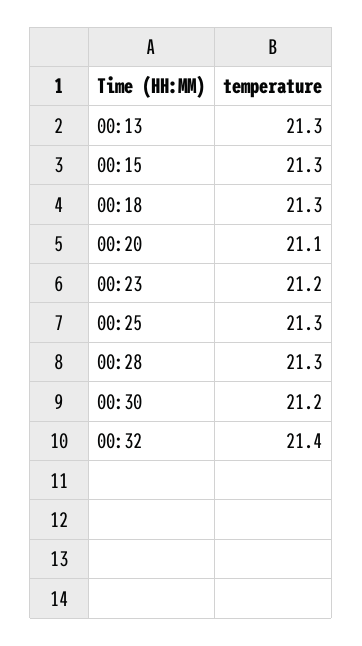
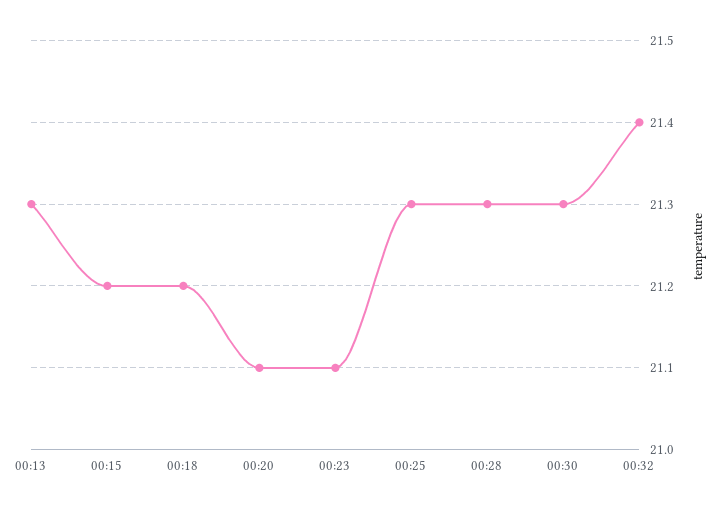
00:15: 21.3 -> 21.2
00:18: 21.3 -> 21.2
00:23: 21.2 -> 21.1
00:30: 21.2 -> 21.3

